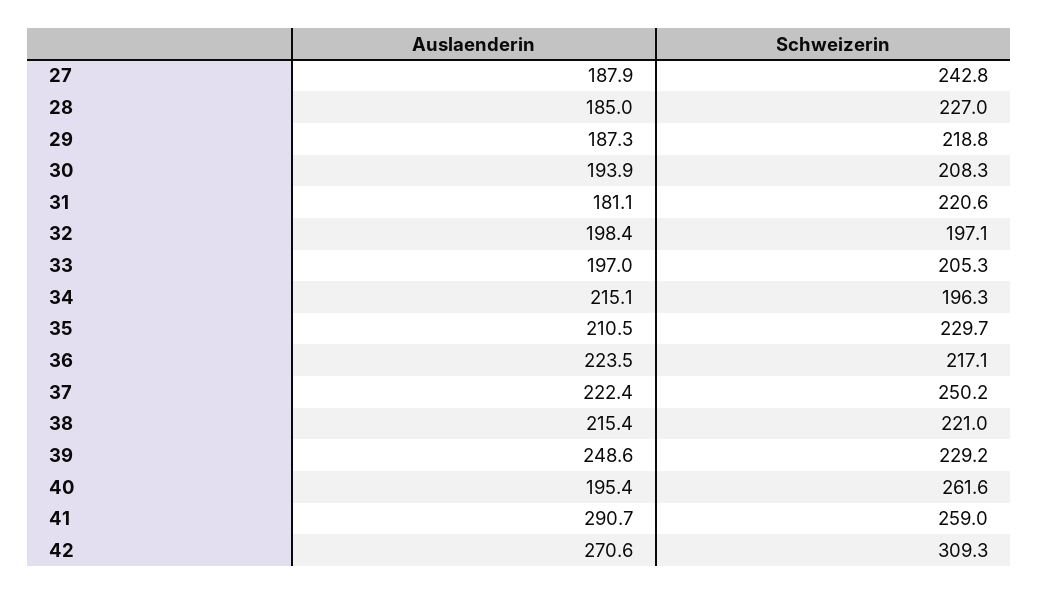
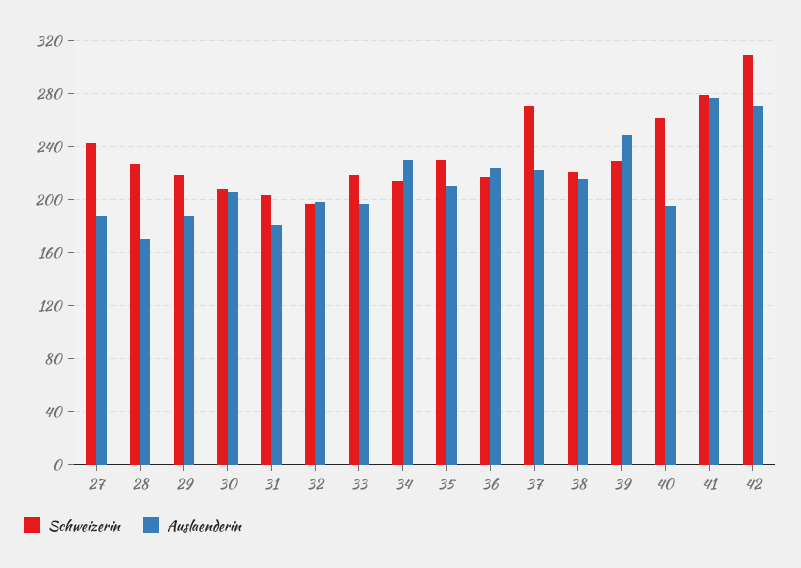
Auslaenderin, 28: 185 -> 170
Auslaenderin, 30: 193.9 -> 205
Schweizerin, 31: 220.6 -> 205
Schweizerin, 33: 205.3 -> 220
Auslaenderin, 34: 215.1 -> 230
Schweizerin, 34: 196.3 -> 215
Schweizerin, 37: 250.2 -> 270
Auslaenderin, 41: 290.7 -> 275
Schweizerin, 41: 259 -> 280

